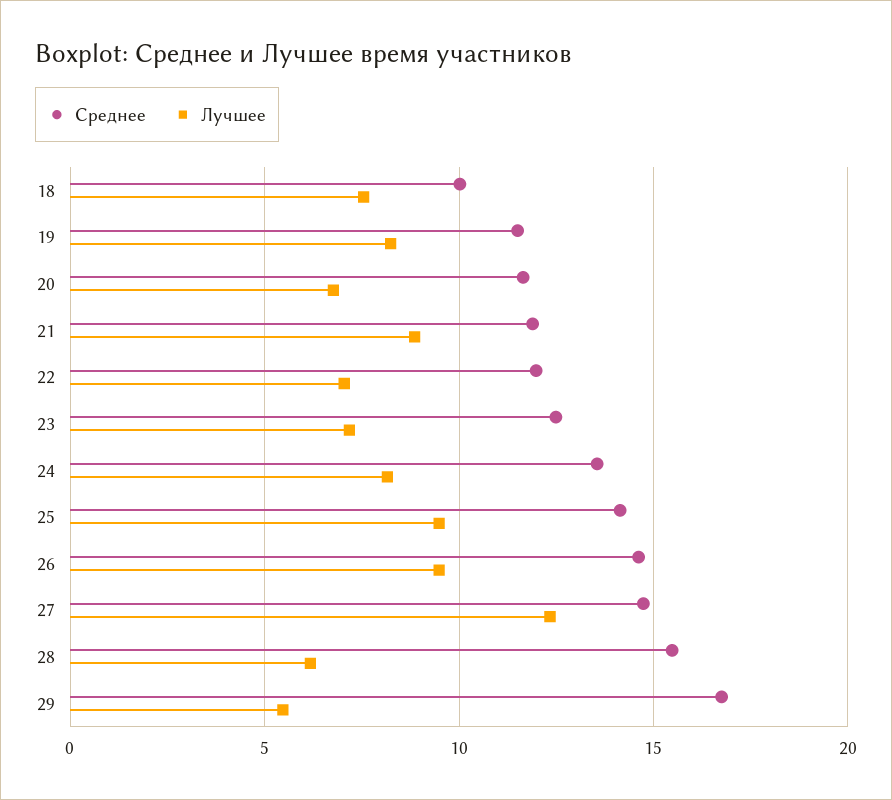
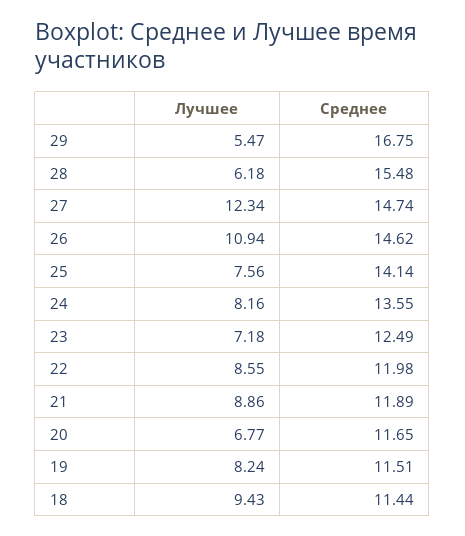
Среднее, 18: 10 -> 11.44
Лучшее, 18: 7.5 -> 9.43
Лучшее, 22: 7 -> 8.55
Лучшее, 25: 9.5 -> 7.56
Лучшее, 26: 9.5 -> 10.94

